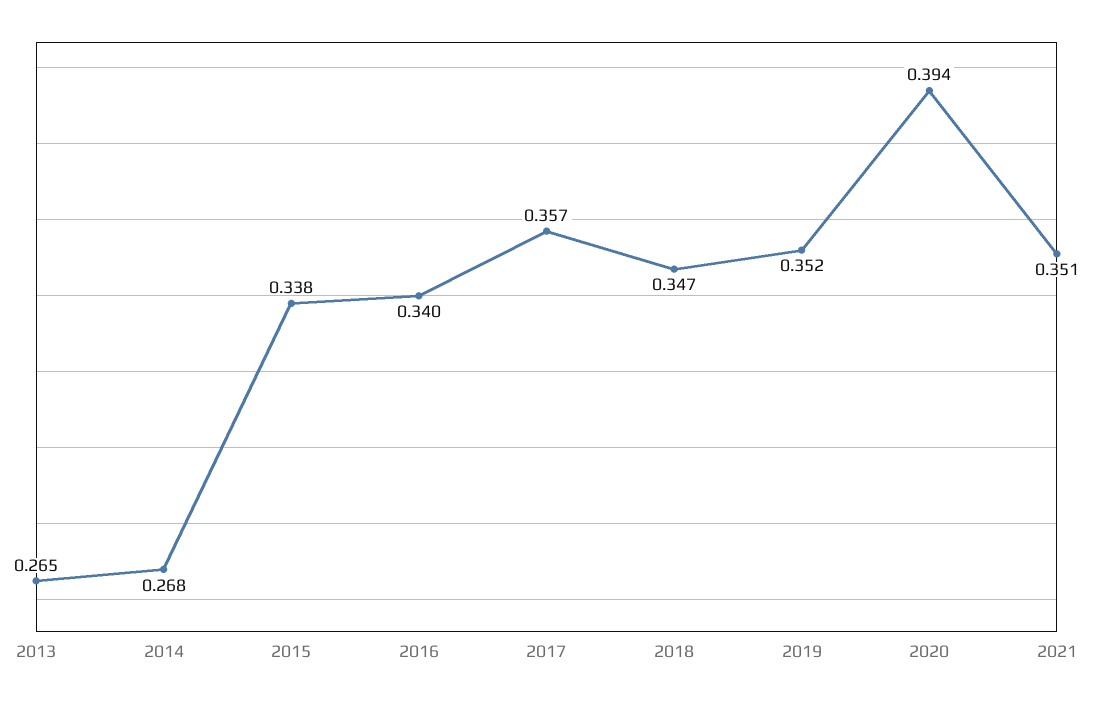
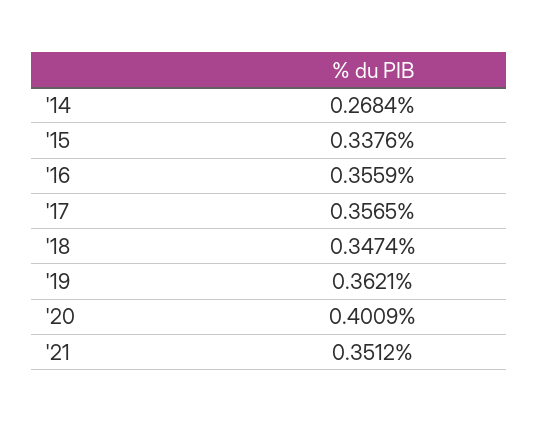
2013: 0.265 -> none
2016: 0.34 -> 0.3559
2019: 0.352 -> 0.3621
2020: 0.394 -> 0.4009

